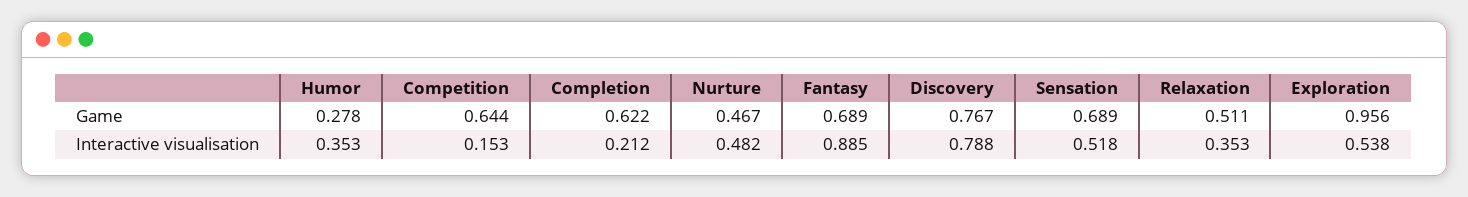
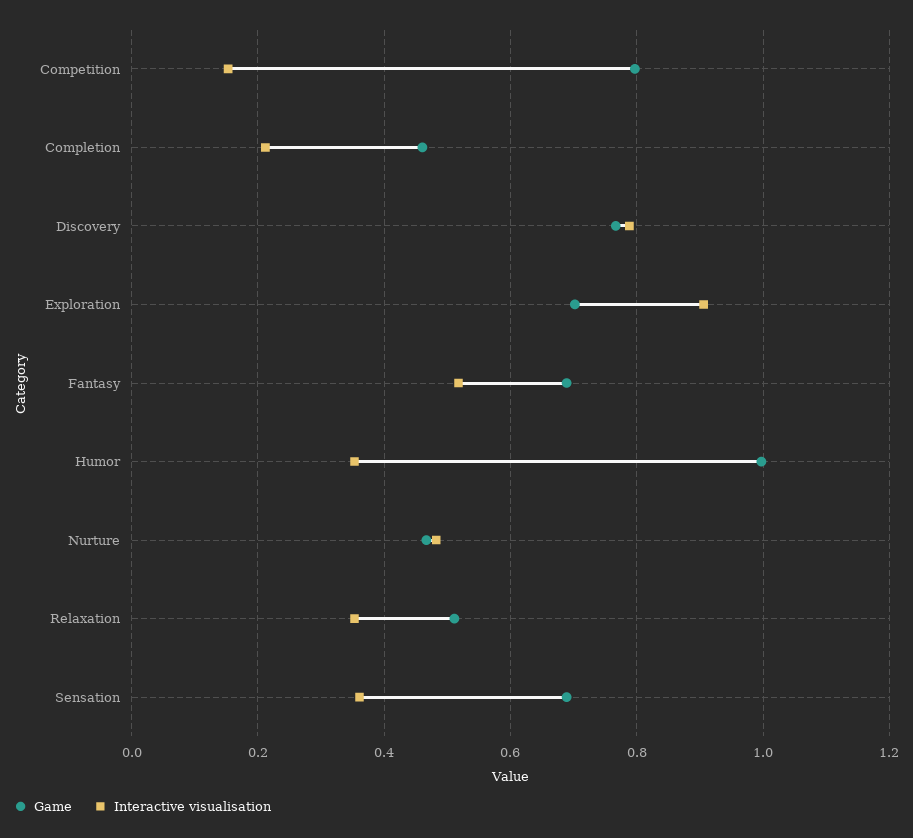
Game, Humor: 0.278 -> 1
Game, Competition: 0.644 -> 0.8
Game, Completion: 0.622 -> 0.46
Game, Exploration: 0.956 -> 0.7
Interactive visualisation, Fantasy: 0.885 -> 0.52
Interactive visualisation, Sensation: 0.518 -> 0.36
Interactive visualisation, Exploration: 0.538 -> 0.9

